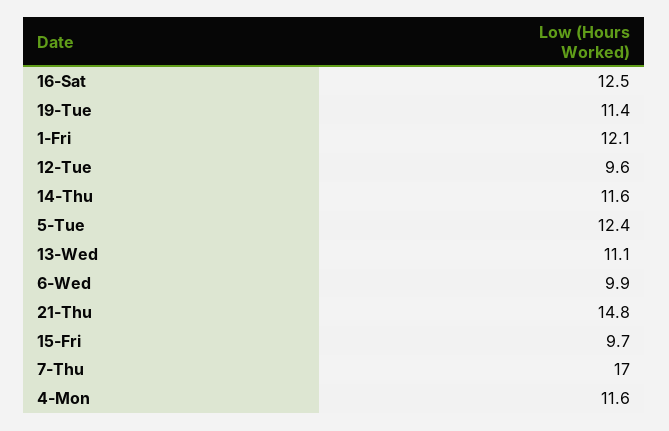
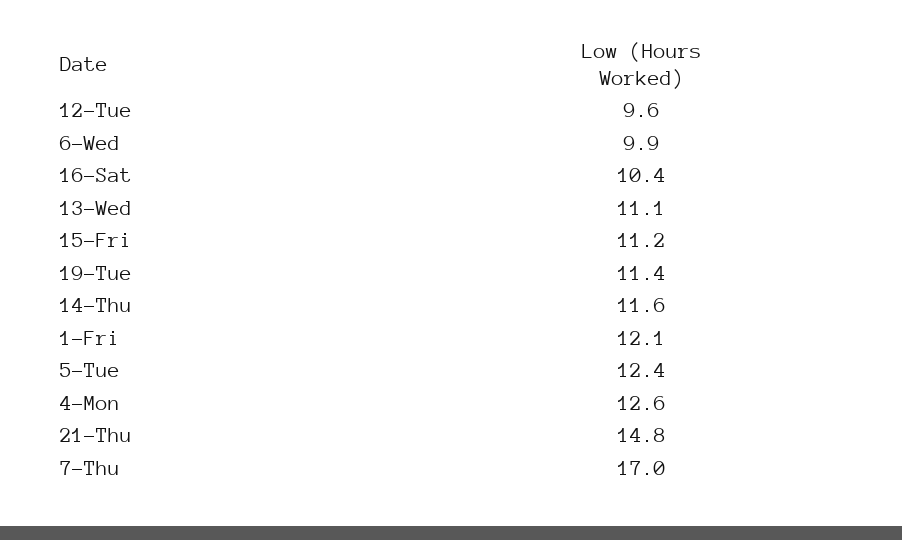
16-Sat: 12.5 -> 10.4
15-Fri: 9.7 -> 11.2
4-Mon: 11.6 -> 12.6

